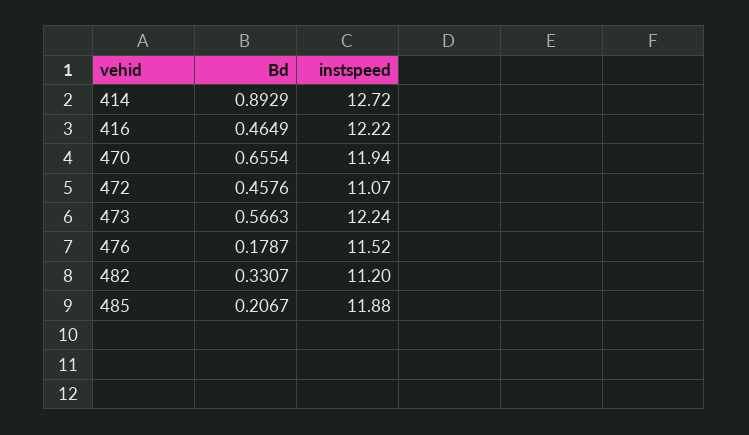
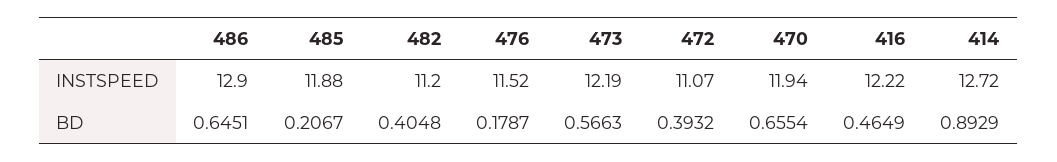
Bd, 472: 0.4576 -> 0.3932
instspeed, 473: 12.24 -> 12.19
Bd, 482: 0.3307 -> 0.4048
instspeed, 486: none -> 12.9
Bd, 486: none -> 0.6451

